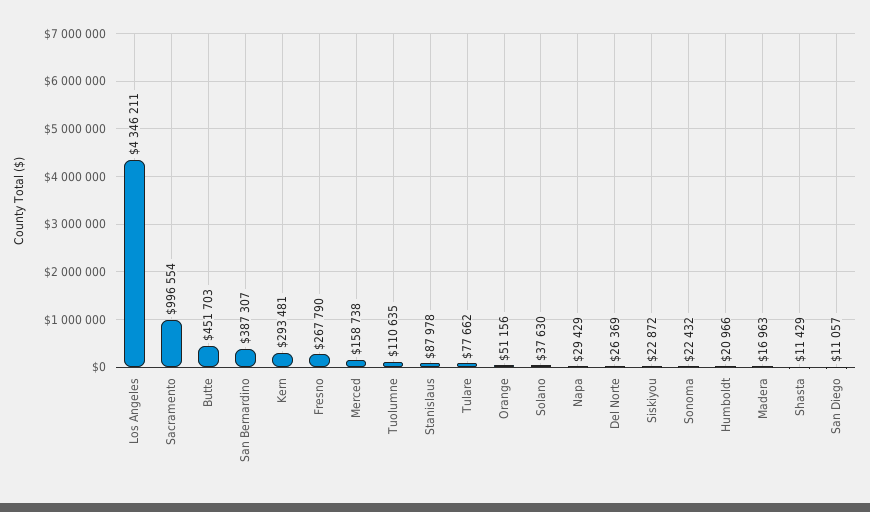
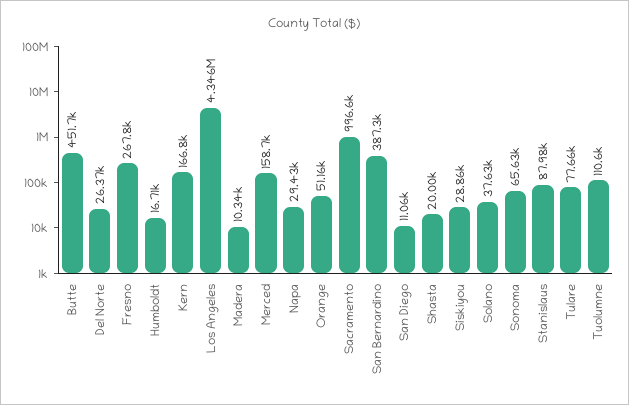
Kern: 293481 -> 166800
Siskiyou: 22872 -> 28860
Sonoma: 22432 -> 65630
Humboldt: 20966 -> 16710
Madera: 16963 -> 10340
Shasta: 11429 -> 20000

